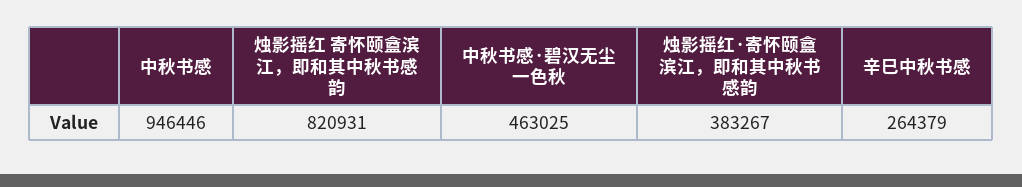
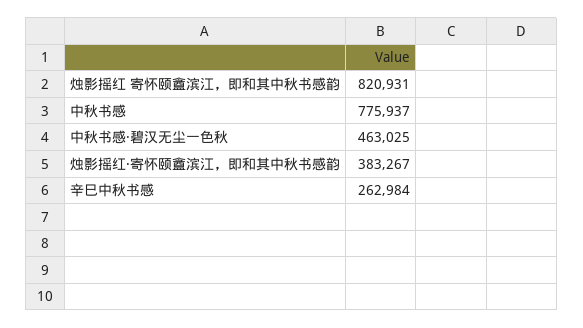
中秋书感: 946446 -> 775937
辛巳中秋书感: 264379 -> 262984

